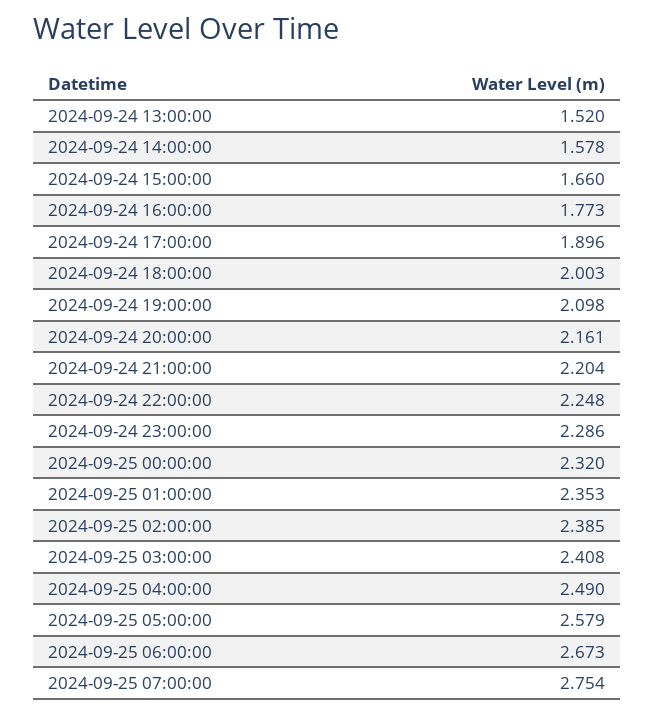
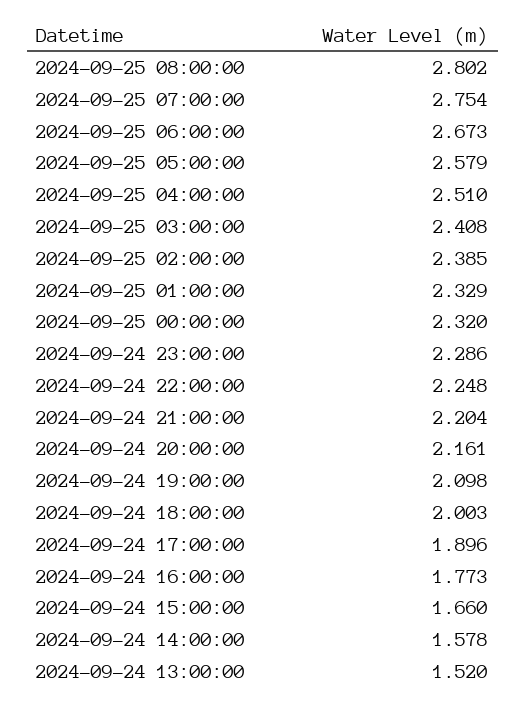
2024-09-25 01:00:00: 2.353 -> 2.329
2024-09-25 04:00:00: 2.49 -> 2.51
2024-09-25 08:00:00: none -> 2.802

